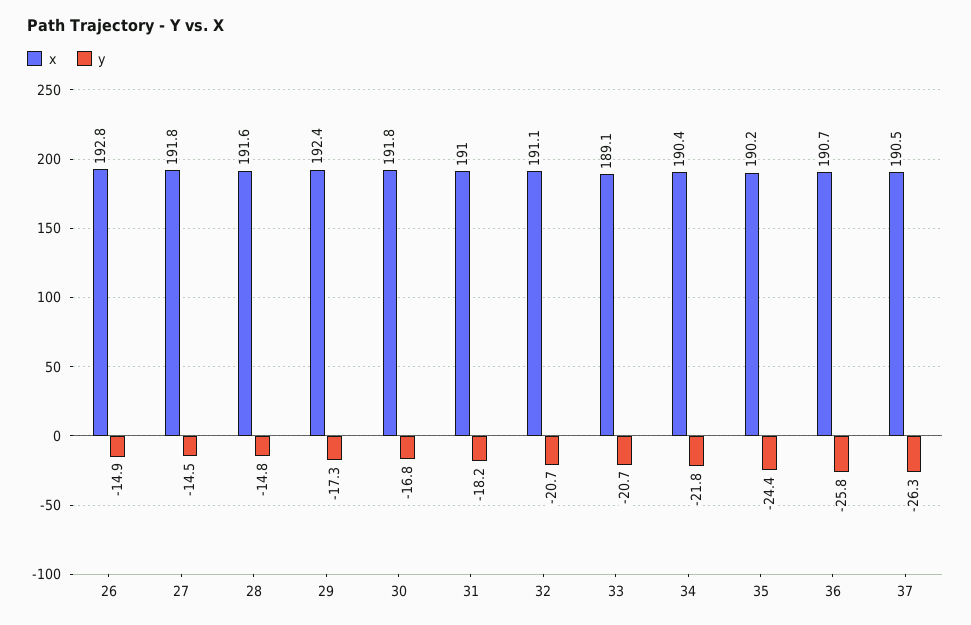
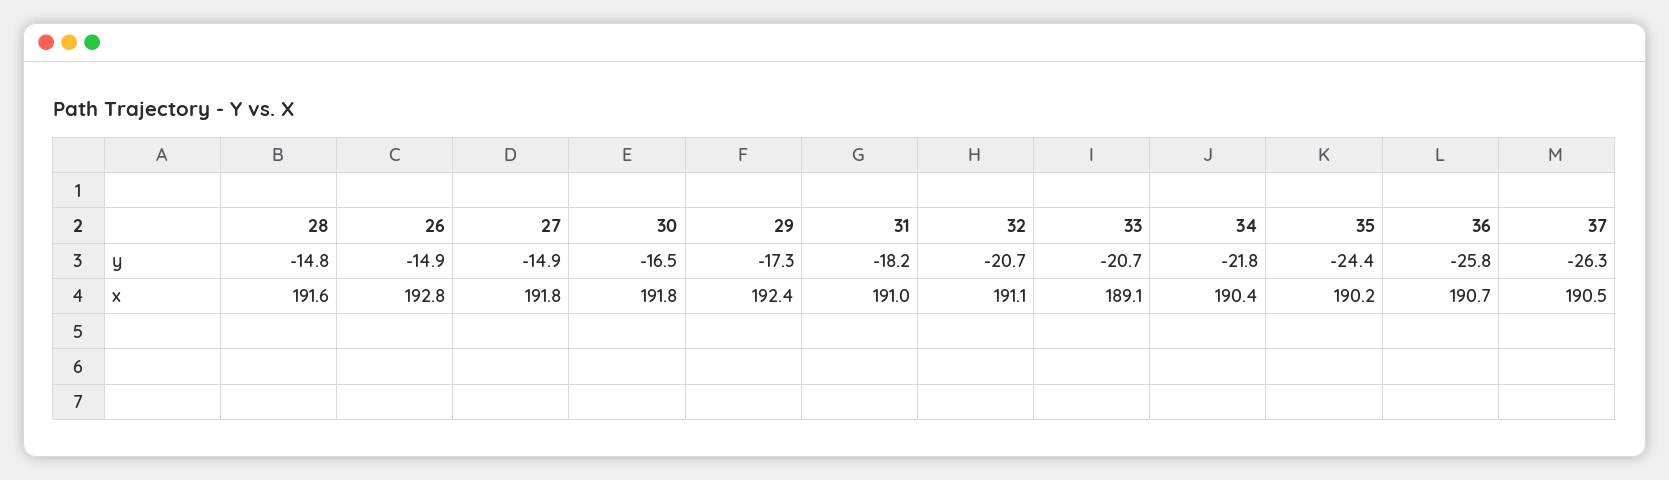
y, 27: -14.5 -> -14.9
y, 30: -16.8 -> -16.5

